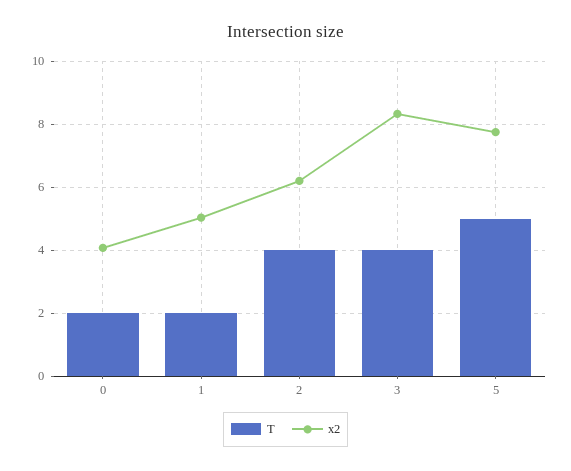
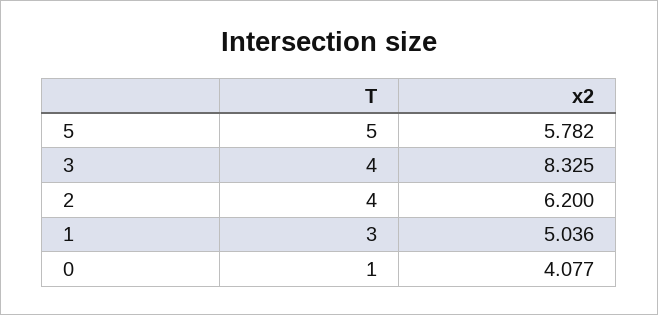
T, 0: 2 -> 1
T, 1: 2 -> 3
x2, 5: 7.8 -> 5.782

